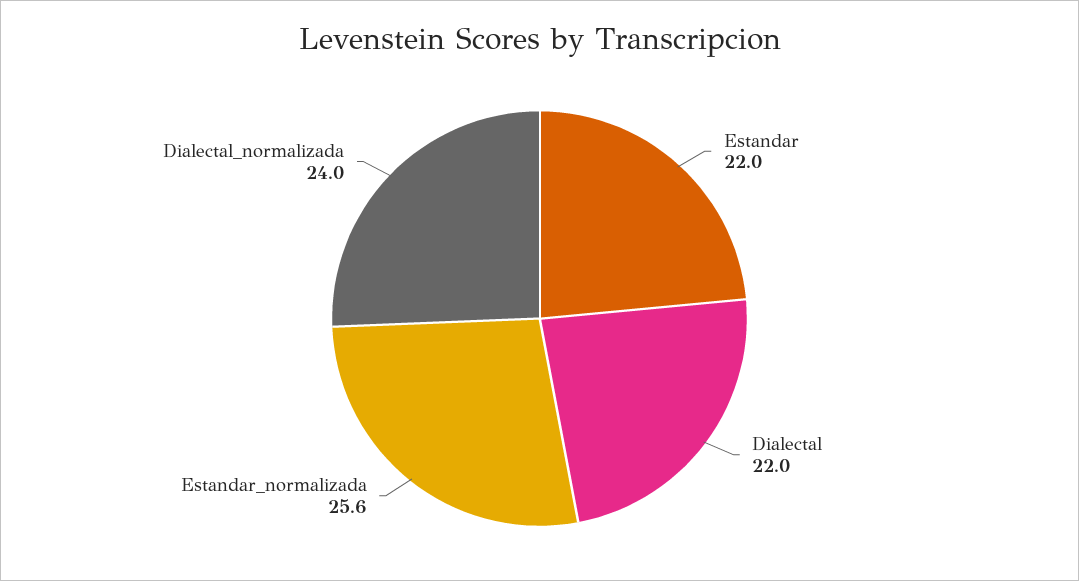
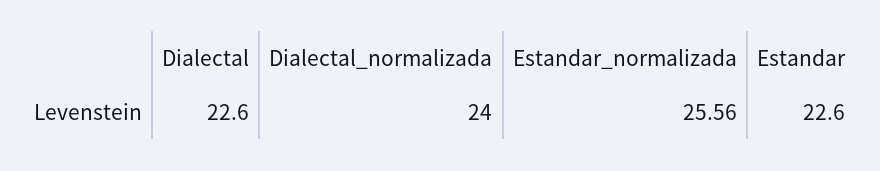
Estandar: 22 -> 22.6
Dialectal: 22 -> 22.6

